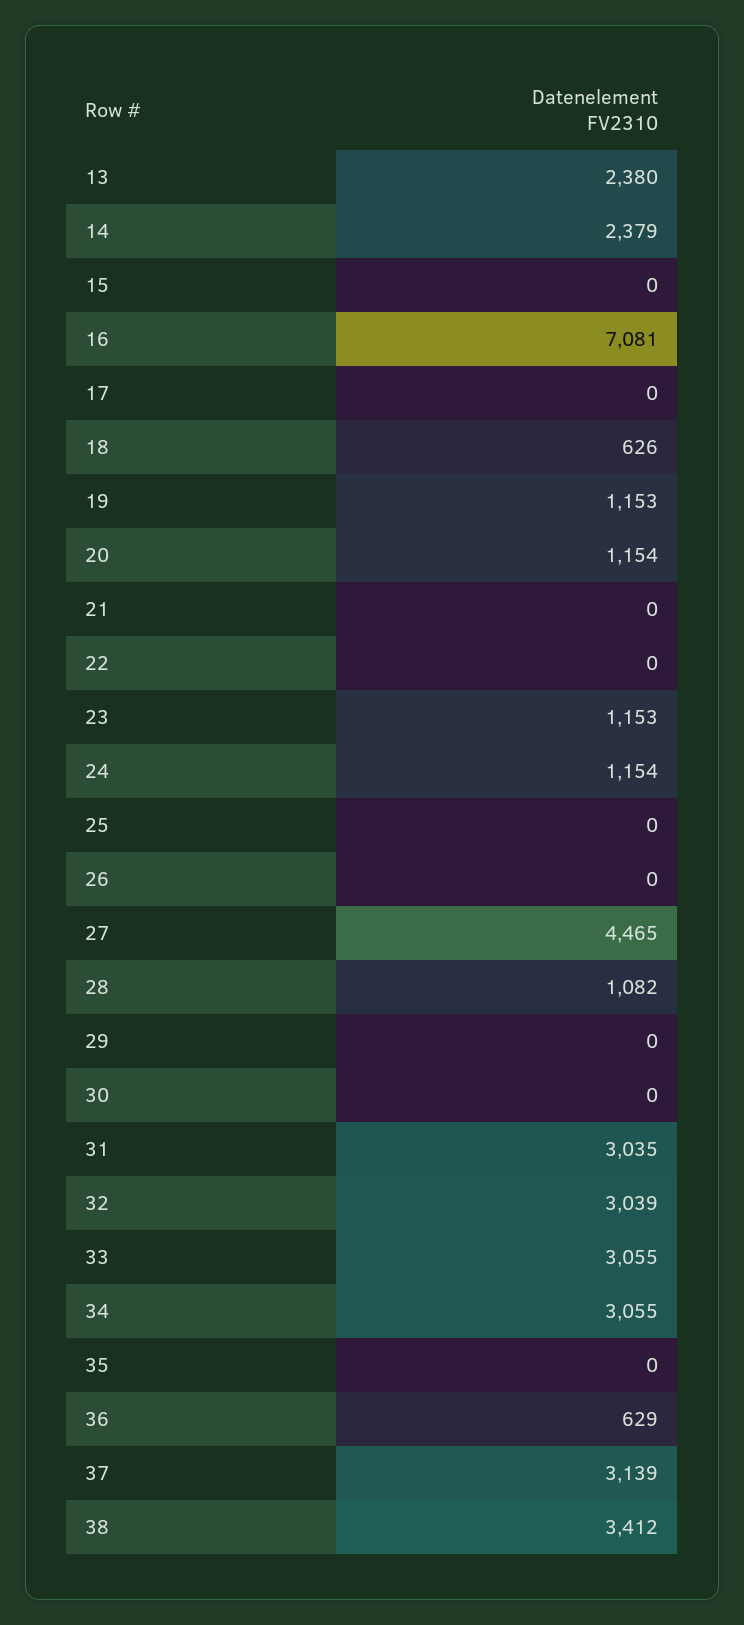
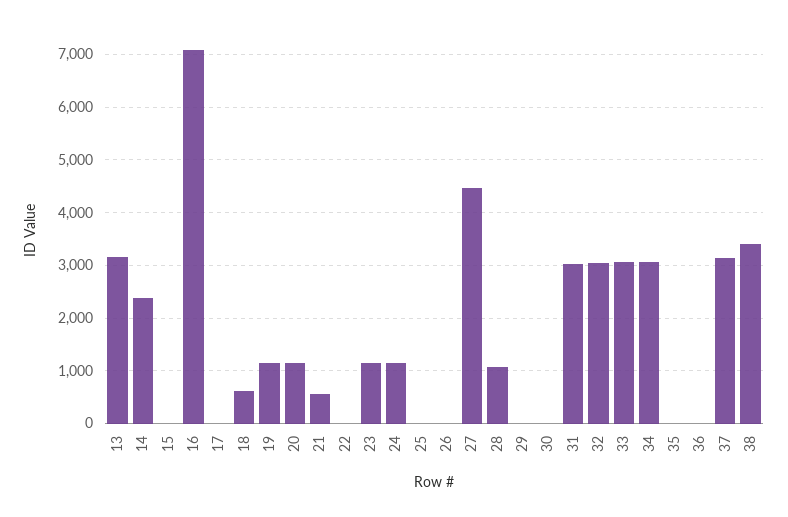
13: 2380 -> 3200
21: 0 -> 600
36: 629 -> 0

